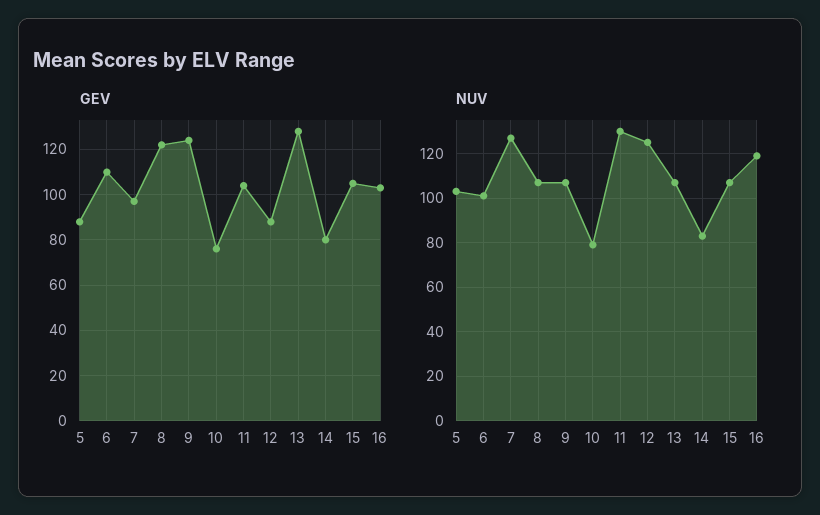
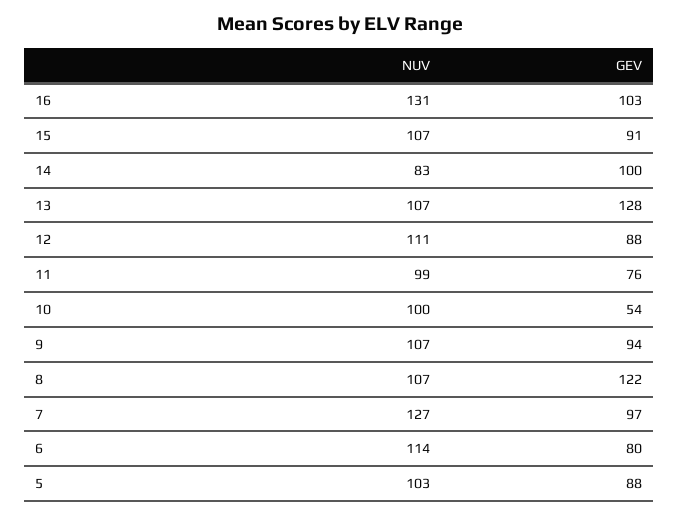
GEV, 6: 110 -> 80
GEV, 9: 125 -> 94
GEV, 10: 75 -> 54
GEV, 11: 105 -> 76
GEV, 14: 80 -> 100
GEV, 15: 105 -> 91
NUV, 6: 100 -> 114
NUV, 10: 80 -> 100
NUV, 11: 130 -> 99
NUV, 12: 125 -> 111
NUV, 16: 120 -> 131

